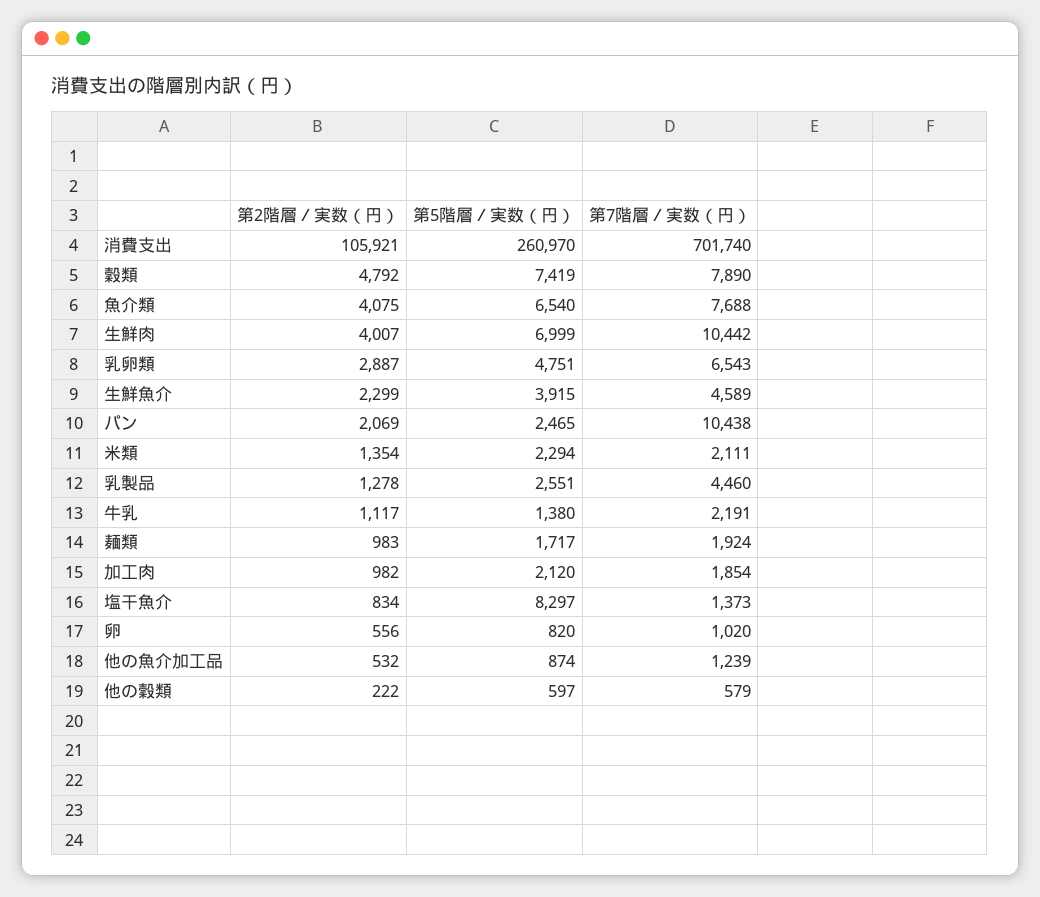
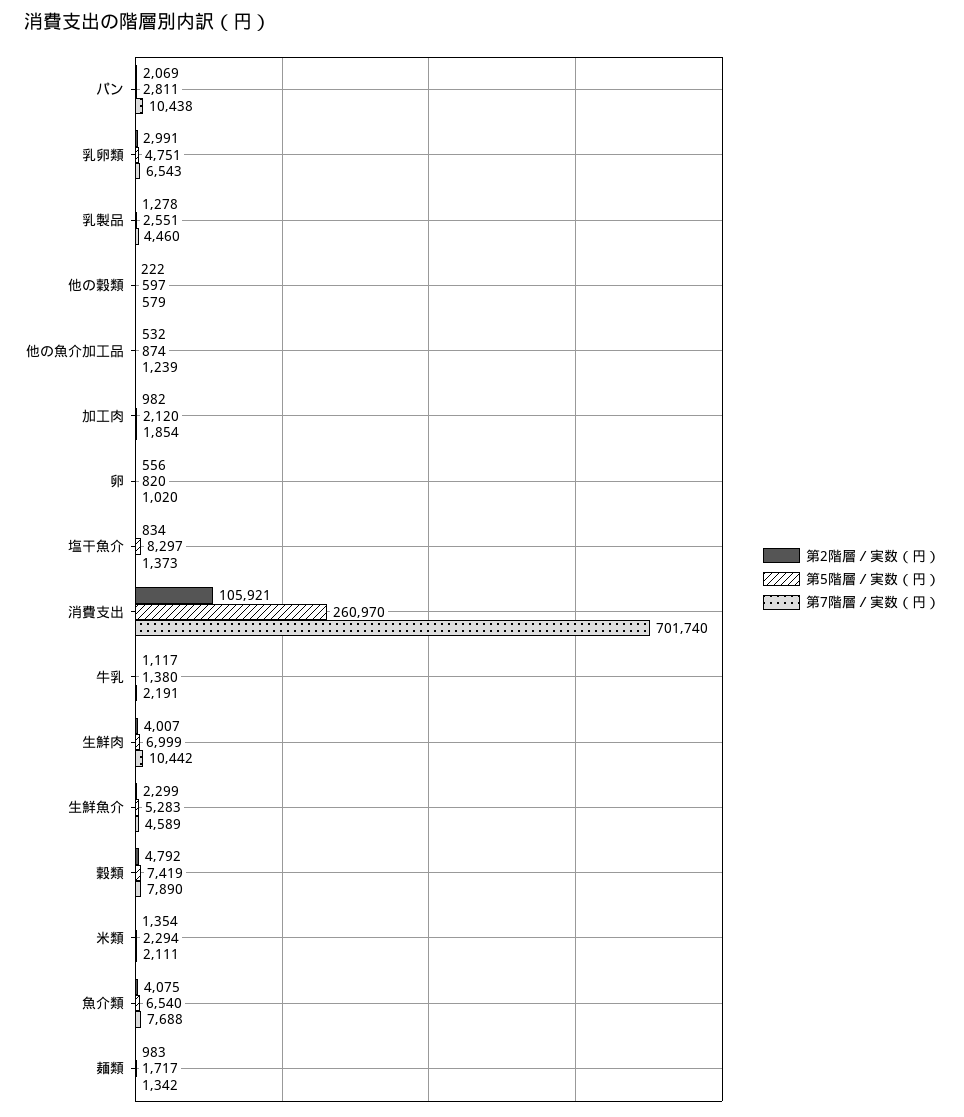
第2階層／実数（円）, 乳卵類: 2887 -> 2991
第5階層／実数（円）, 生鮮魚介: 3915 -> 5283
第5階層／実数（円）, パン: 2465 -> 2811
第7階層／実数（円）, 麺類: 1924 -> 1342

